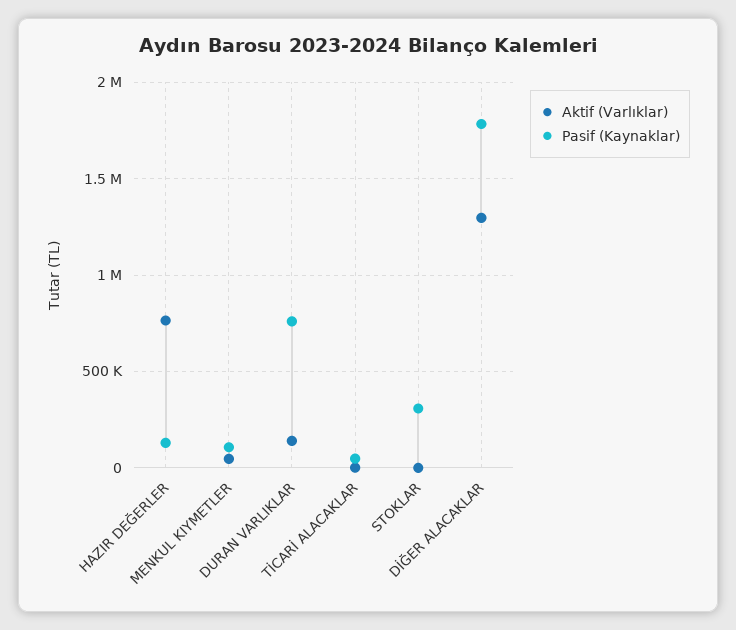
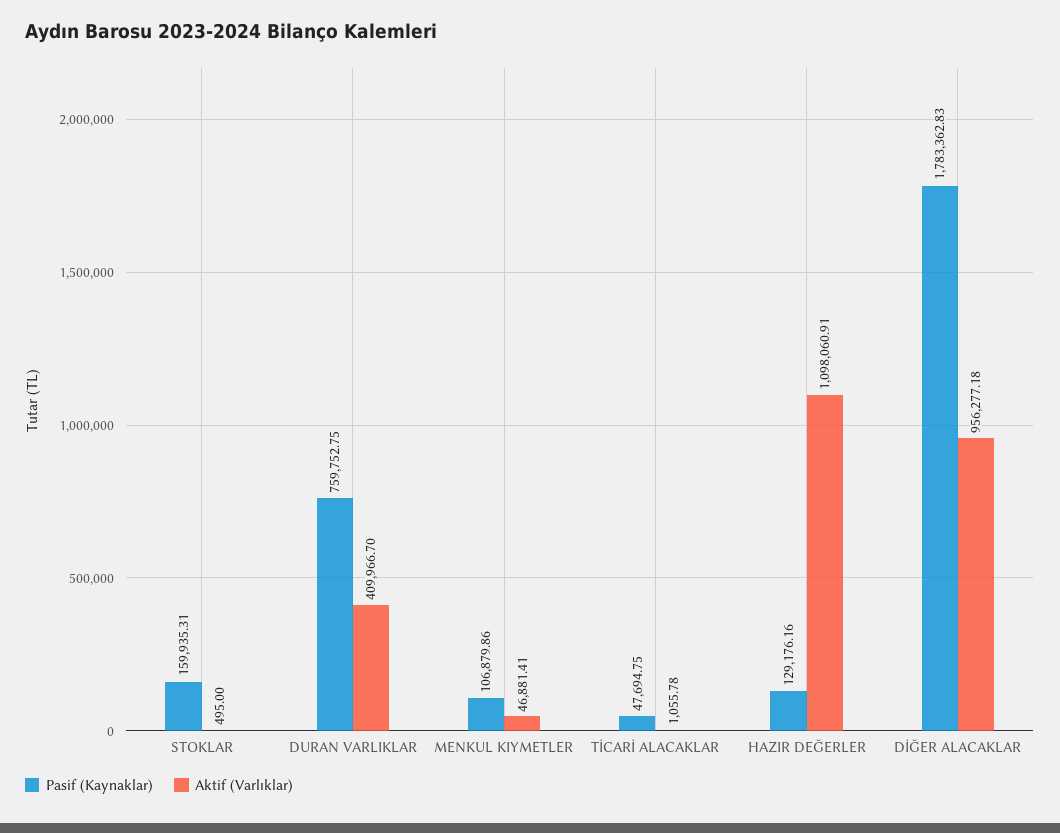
Aktif (Varlıklar), HAZIR DEĞERLER: 750000 -> 1098060.91
Aktif (Varlıklar), DURAN VARLIKLAR: 150000 -> 409966.7
Pasif (Kaynaklar), STOKLAR: 300000 -> 159935.31
Aktif (Varlıklar), DİĞER ALACAKLAR: 1300000 -> 956277.18

